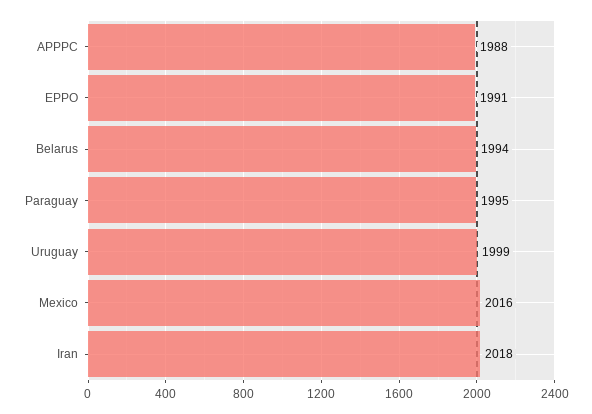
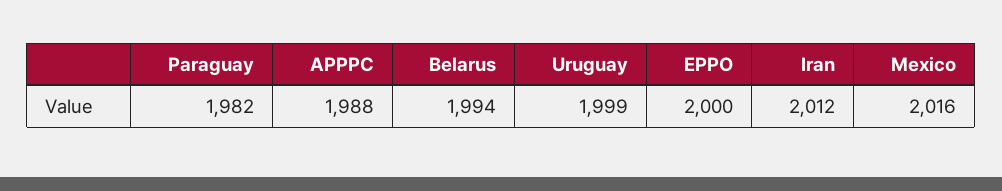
EPPO: 1991 -> 2000
Paraguay: 1995 -> 1982
Iran: 2018 -> 2012

